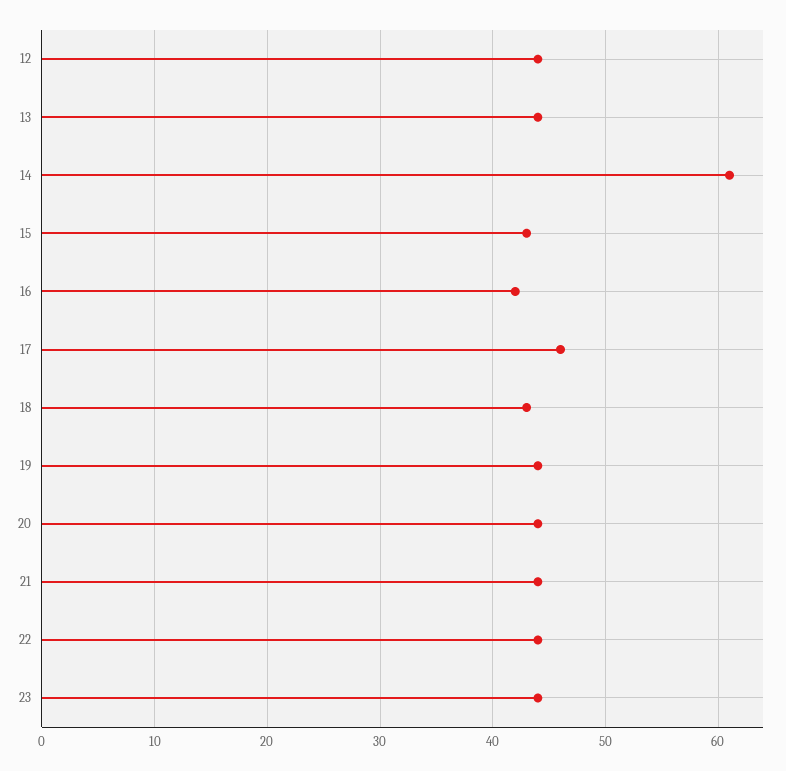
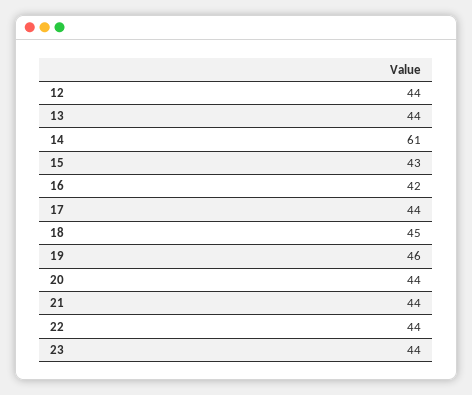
17: 46 -> 44
18: 43 -> 45
19: 44 -> 46

